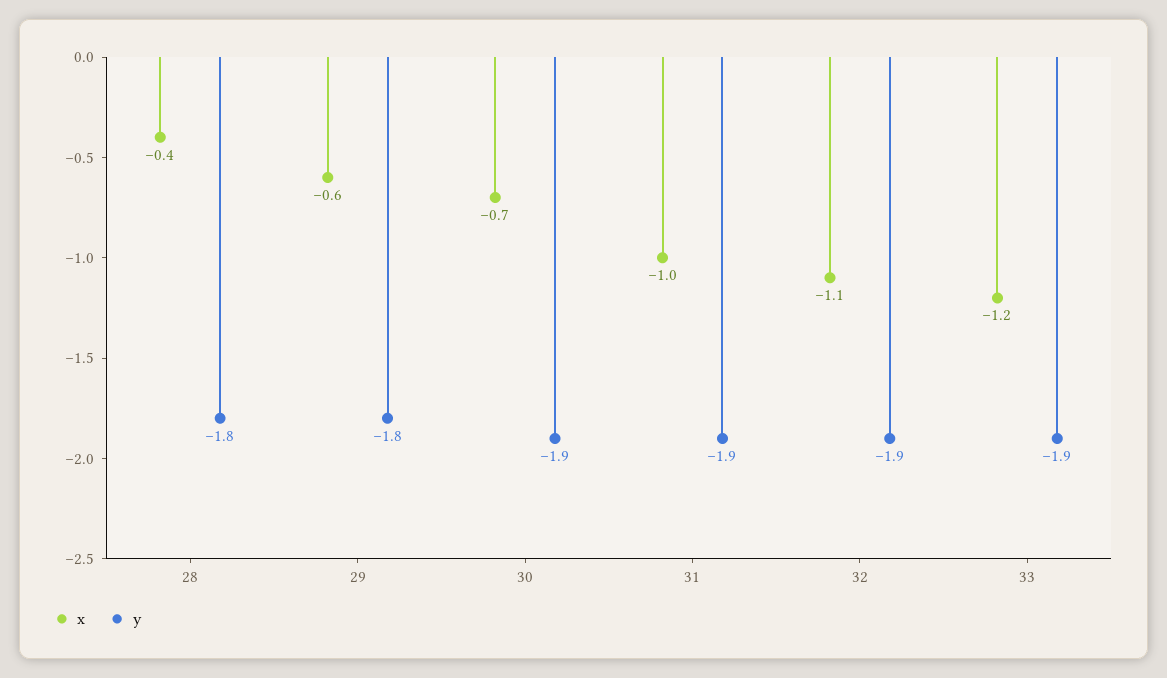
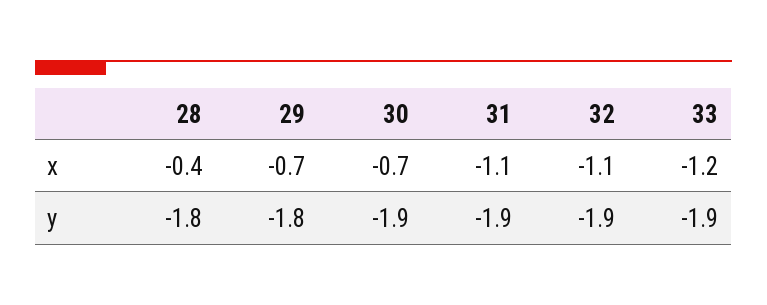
x, 29: -0.6 -> -0.7
x, 31: -1 -> -1.1

